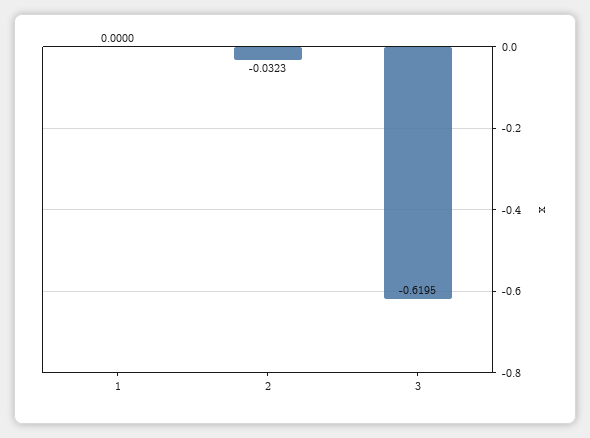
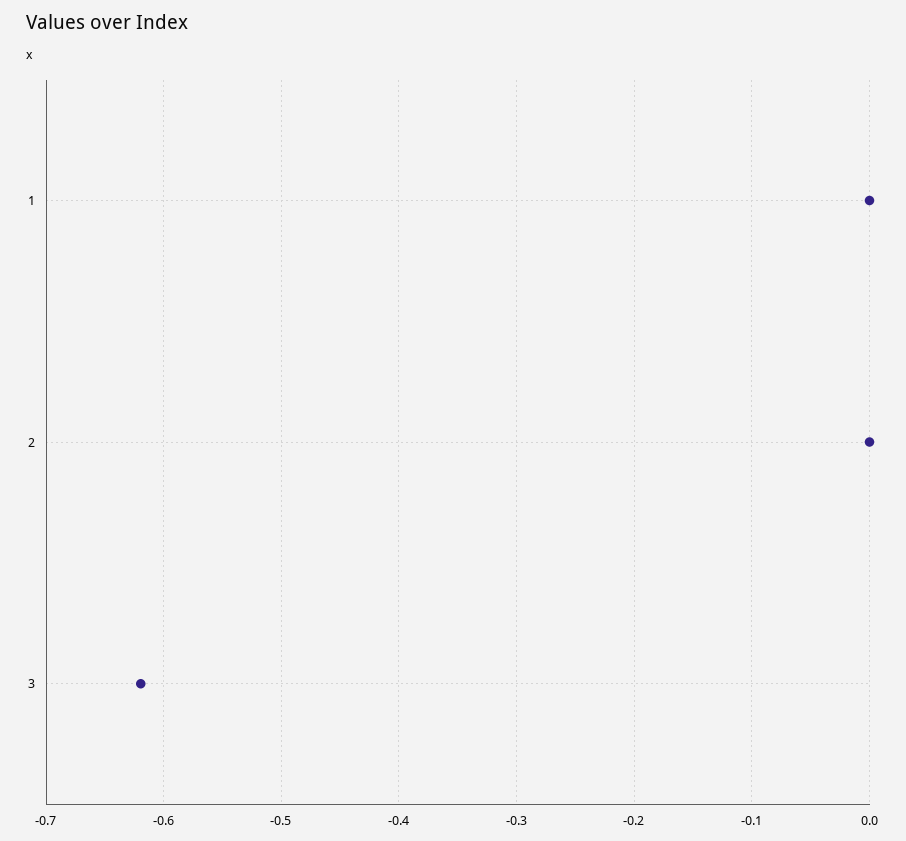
2: -0.0323 -> 0

